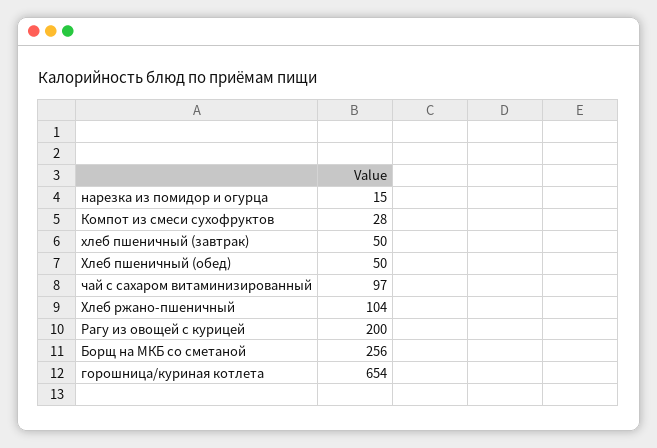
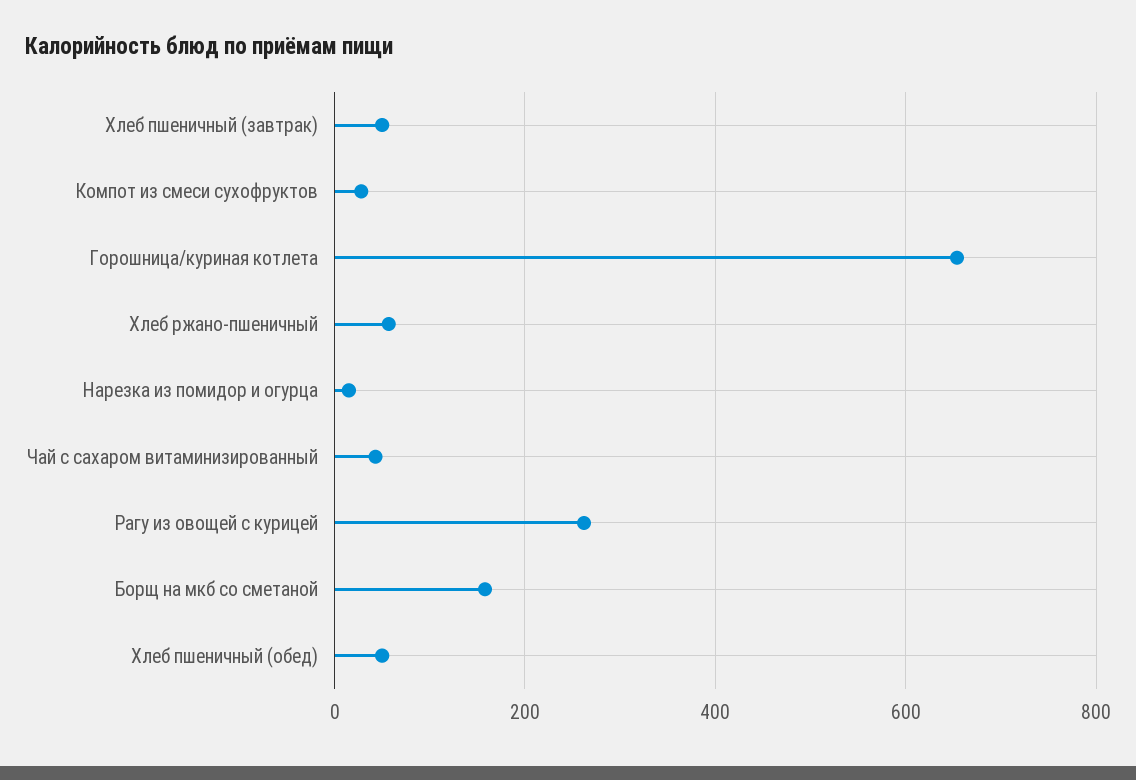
чай с сахаром витаминизированный: 97 -> 40
Хлеб ржано-пшеничный: 104 -> 60
Рагу из овощей с курицей: 200 -> 260
Борщ на МКБ со сметаной: 256 -> 160

